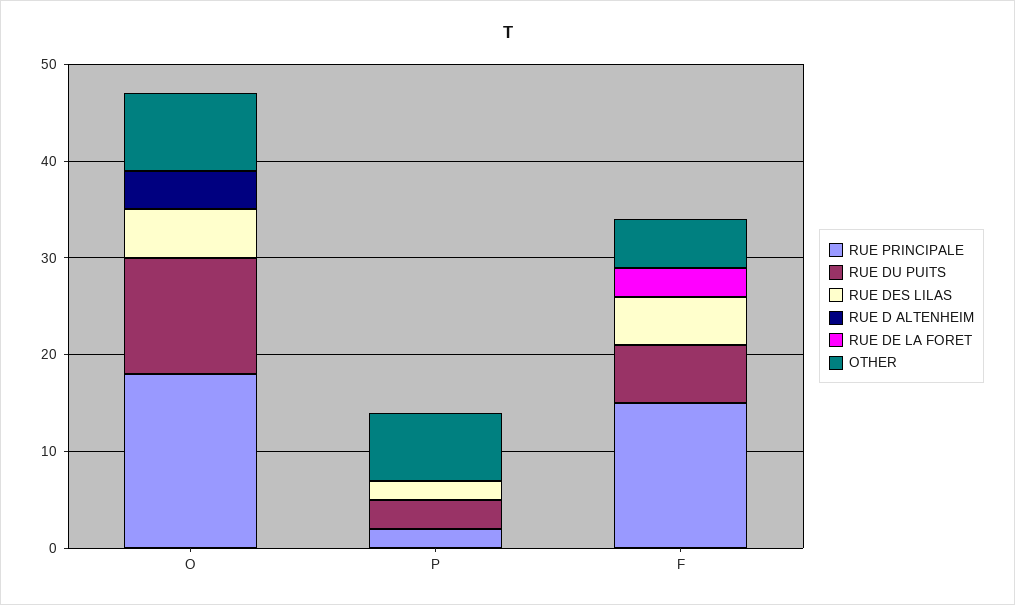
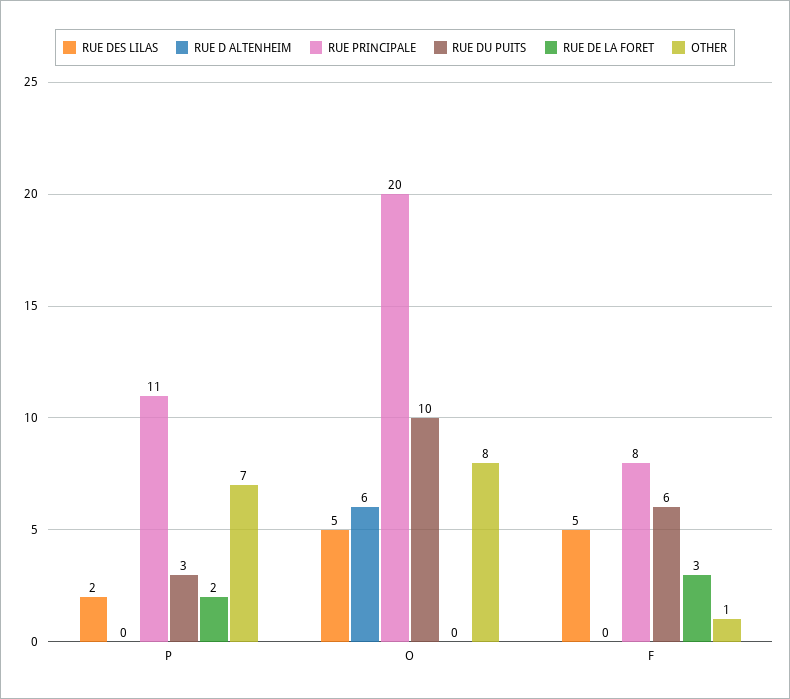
RUE PRINCIPALE, O: 18 -> 20
RUE DU PUITS, O: 12 -> 10
RUE D ALTENHEIM, O: 4 -> 6
RUE PRINCIPALE, P: 2 -> 11
RUE DE LA FORET, P: 0 -> 2
RUE PRINCIPALE, F: 15 -> 8
OTHER, F: 5 -> 1

